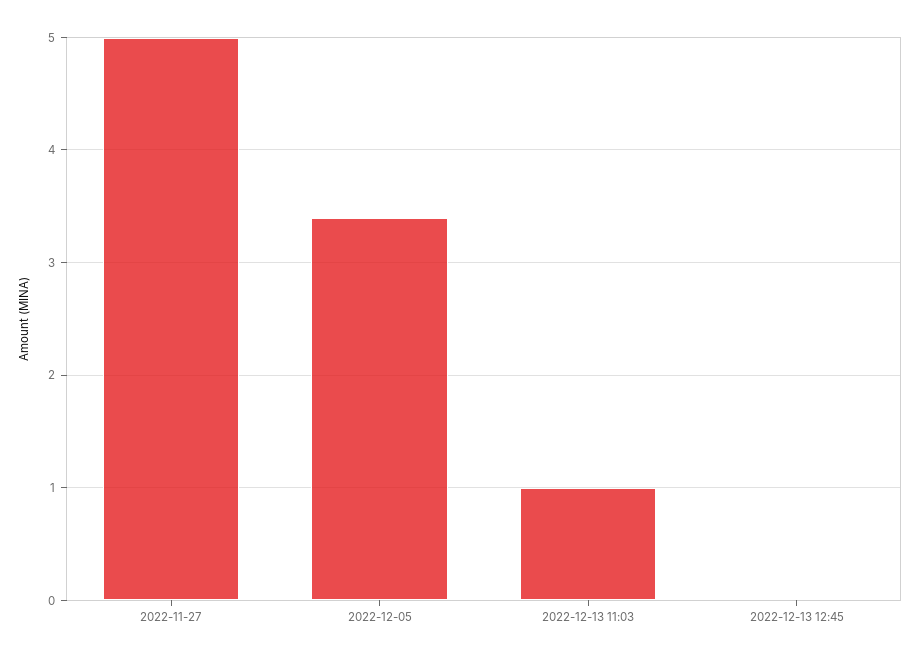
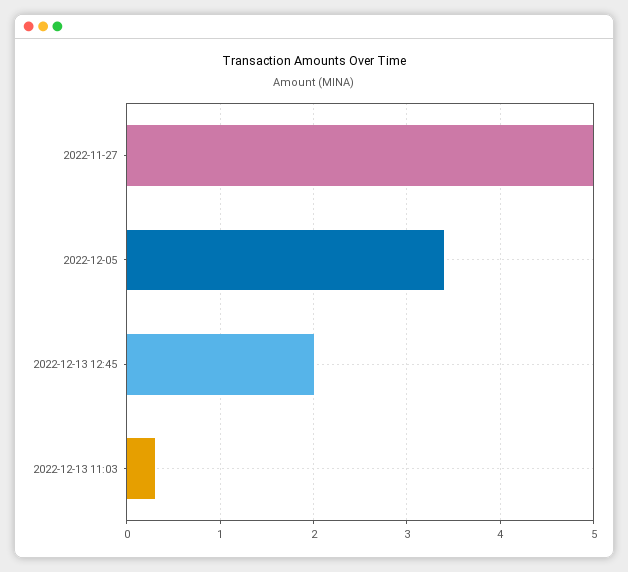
2022-12-13 11:03: 1 -> 0.3
2022-12-13 12:45: 0 -> 2

